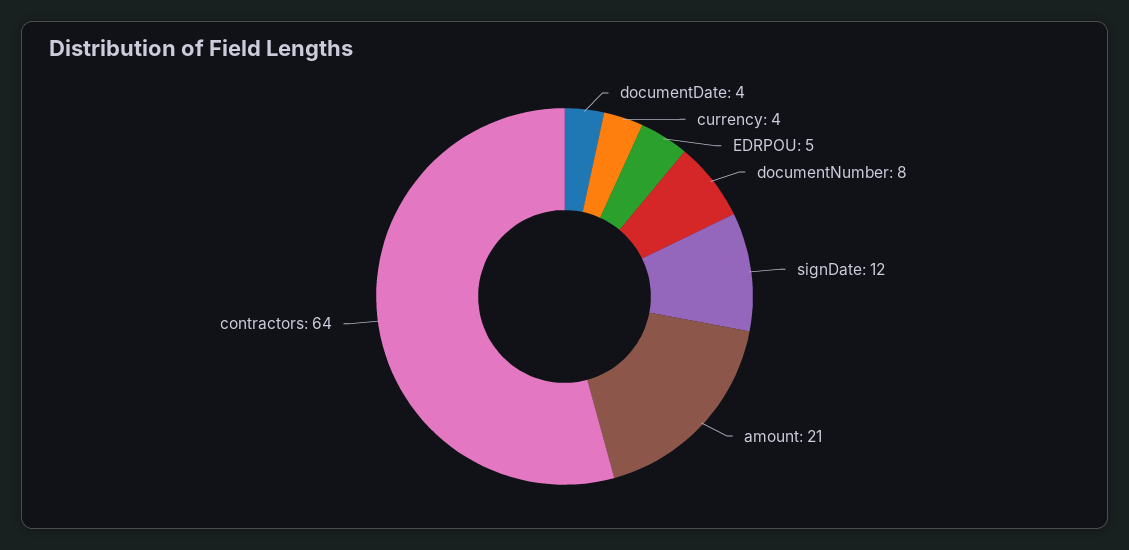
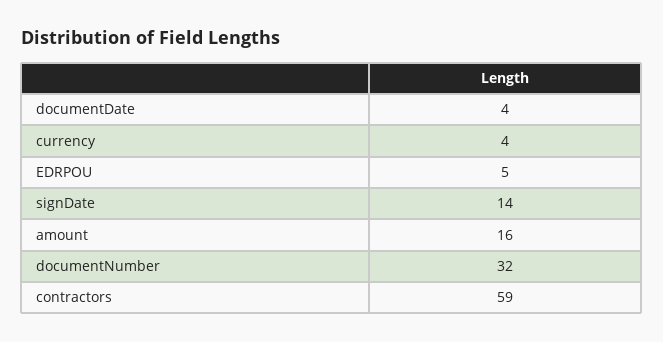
documentNumber: 8 -> 32
signDate: 12 -> 14
amount: 21 -> 16
contractors: 64 -> 59

